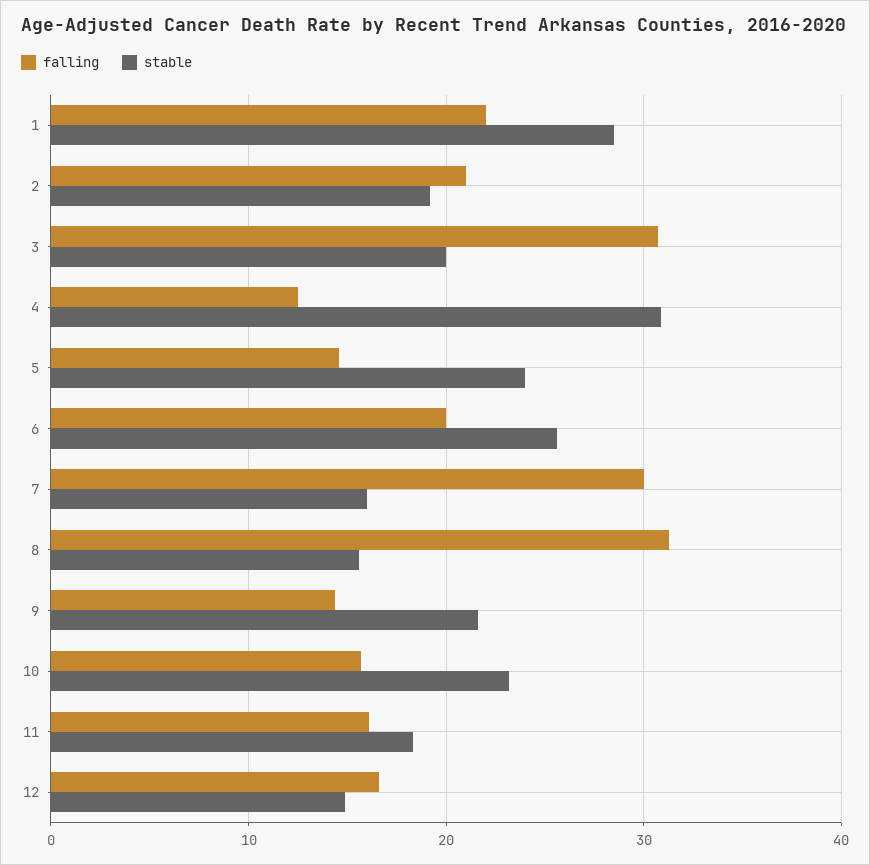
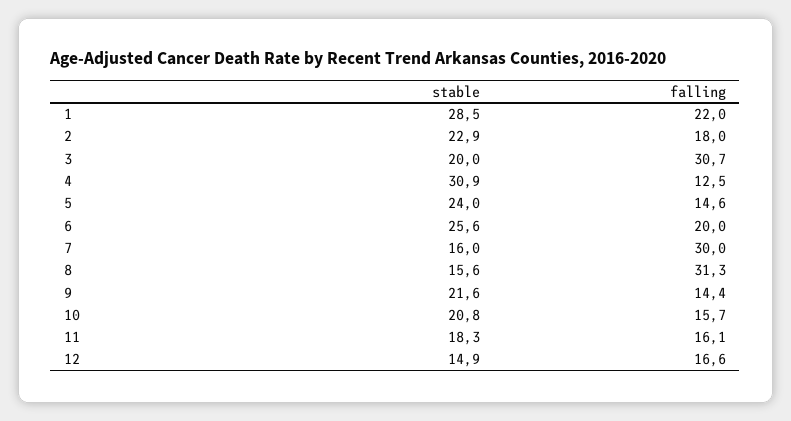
falling, 2: 21 -> 18
stable, 2: 19 -> 22.9
stable, 10: 23 -> 20.8

